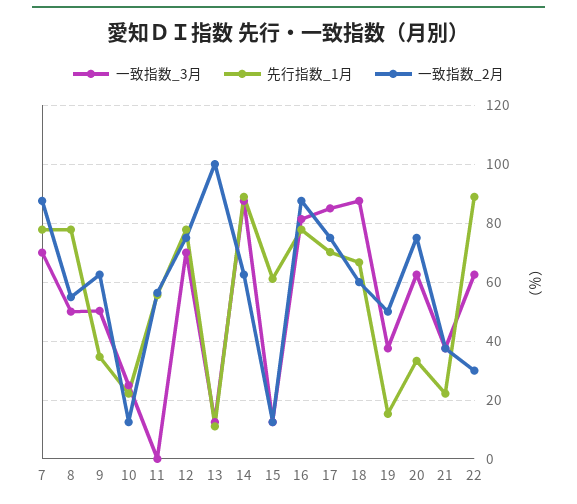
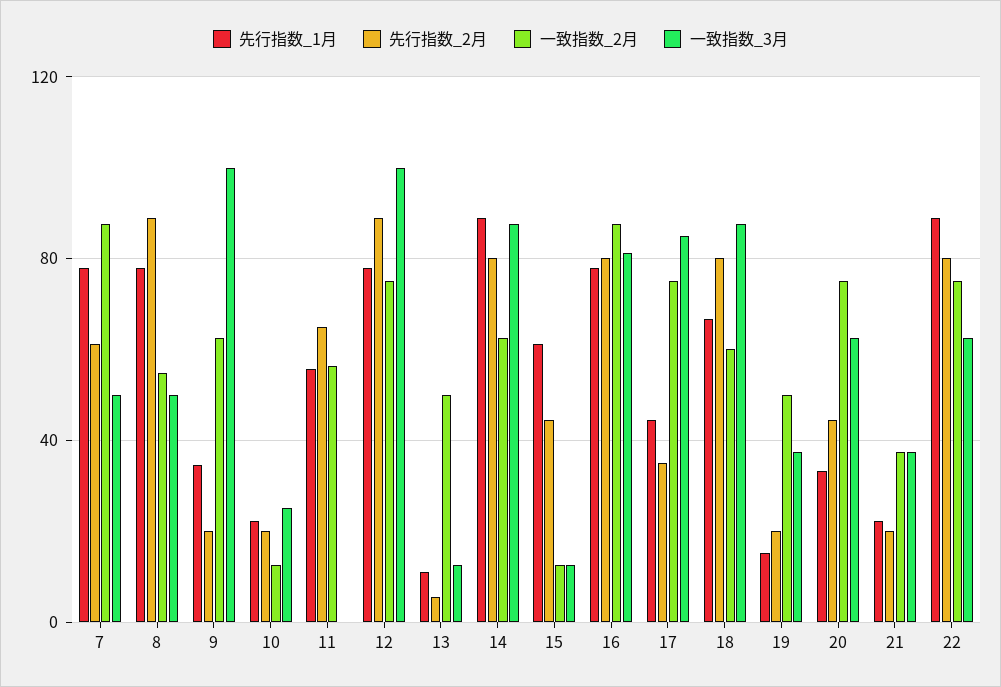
一致指数_3月, 7: 70 -> 50
一致指数_3月, 9: 50 -> 100
一致指数_3月, 12: 70 -> 100
一致指数_2月, 13: 100 -> 50
先行指数_1月, 17: 70 -> 45
一致指数_2月, 22: 30 -> 75
先行指数_2月, 7: none -> 60
先行指数_2月, 8: none -> 90
先行指数_2月, 9: none -> 20
先行指数_2月, 10: none -> 20
先行指数_2月, 11: none -> 65
先行指数_2月, 12: none -> 90
先行指数_2月, 13: none -> 5
先行指数_2月, 14: none -> 80
先行指数_2月, 15: none -> 45
先行指数_2月, 16: none -> 80
先行指数_2月, 17: none -> 35
先行指数_2月, 18: none -> 80
先行指数_2月, 19: none -> 20
先行指数_2月, 20: none -> 45
先行指数_2月, 21: none -> 20
先行指数_2月, 22: none -> 80

